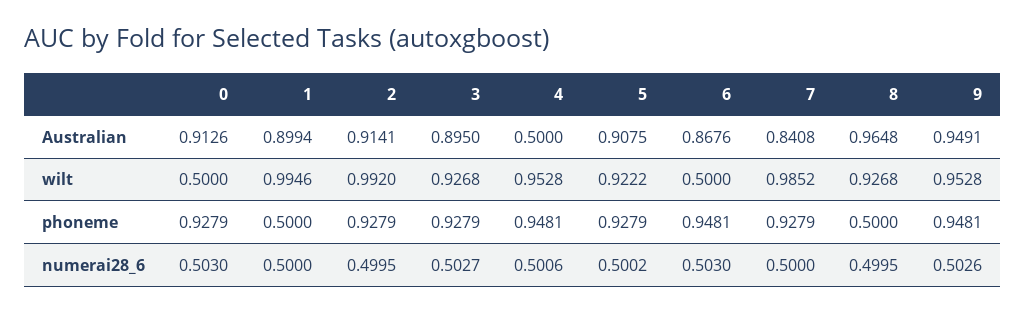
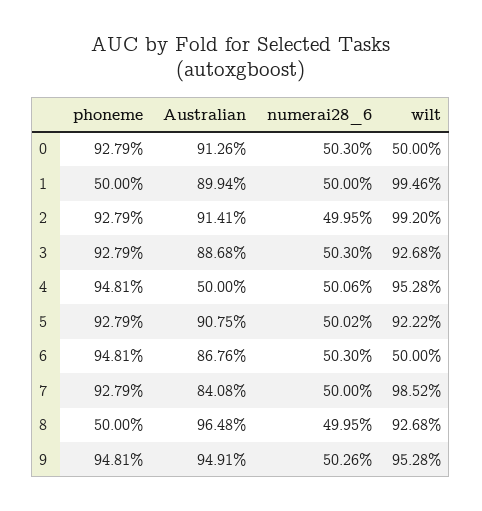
3, Australian: 0.895 -> 0.8868
3, numerai28_6: 0.5027 -> 0.503

